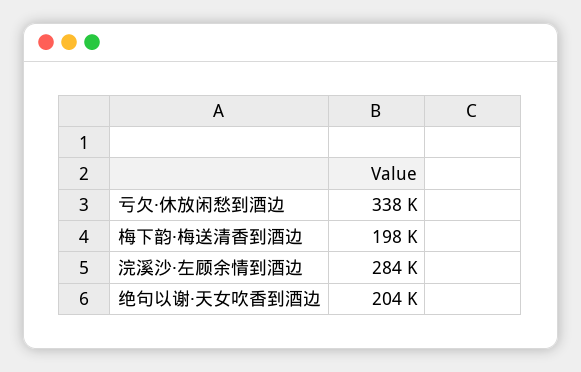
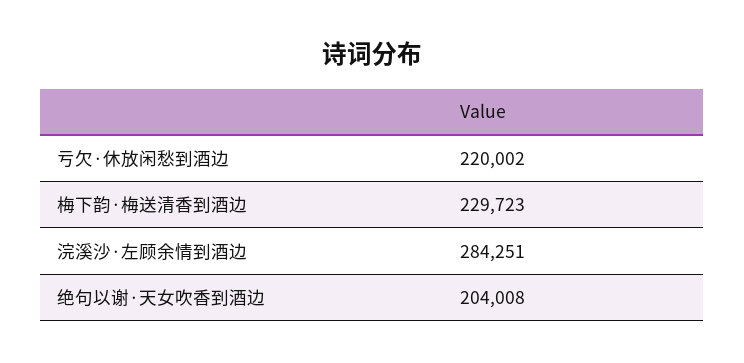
亏欠·休放闲愁到酒边: 338000 -> 220002
梅下韵·梅送清香到酒边: 198000 -> 229723

